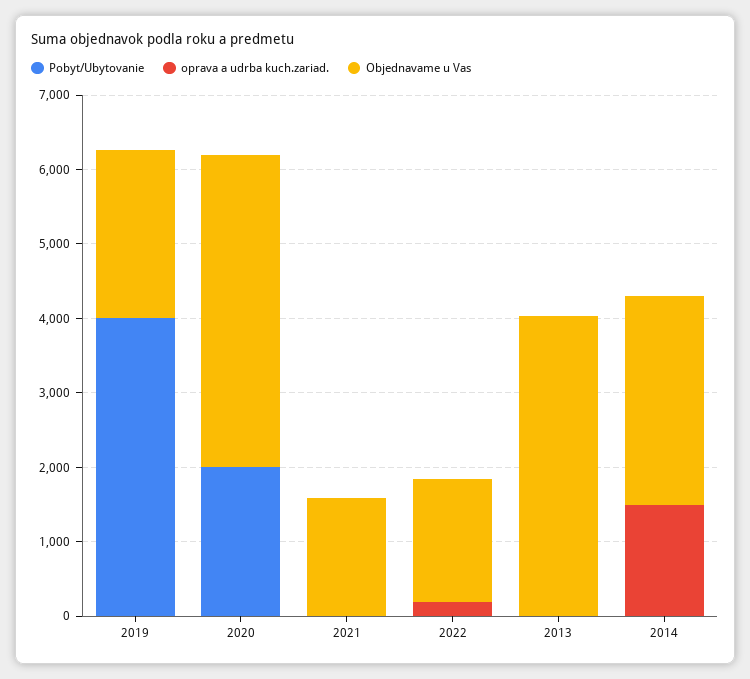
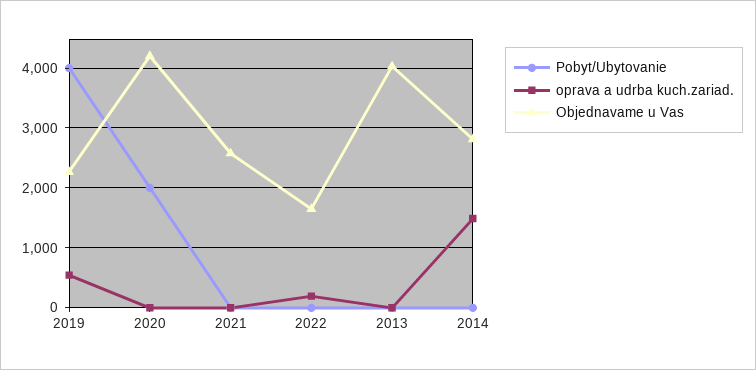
oprava a udrba kuch.zariad., 2019: 0 -> 600
Objednavame u Vas, 2021: 1600 -> 2600

